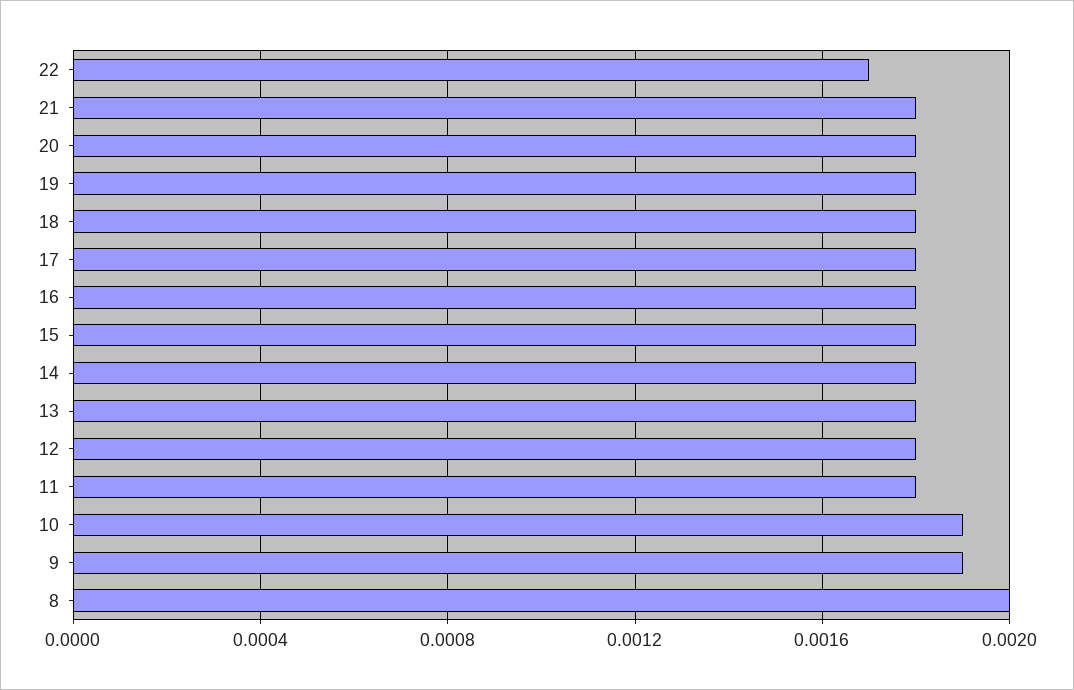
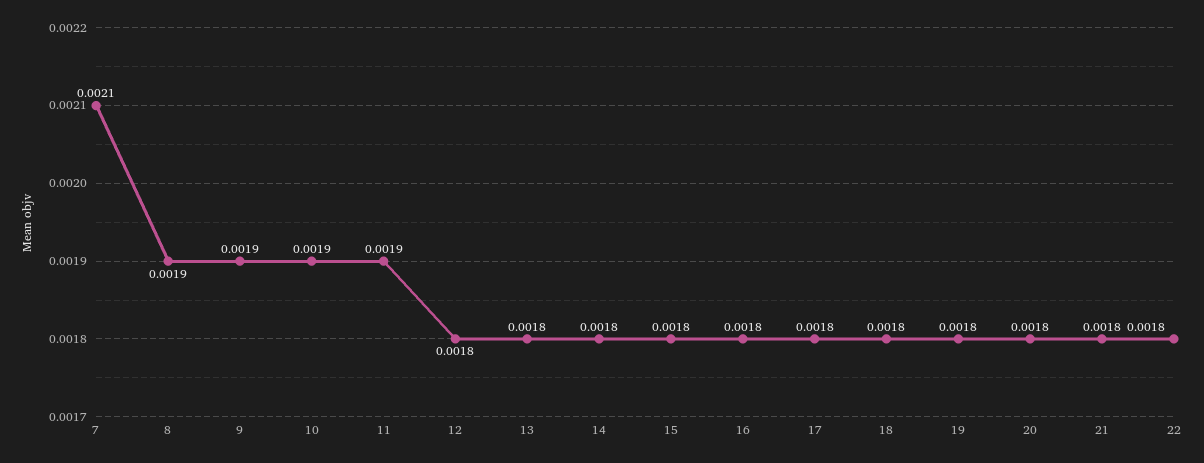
22: 0.0017 -> 0.0018
11: 0.0018 -> 0.0019
8: 0.002 -> 0.0019
7: none -> 0.0021

